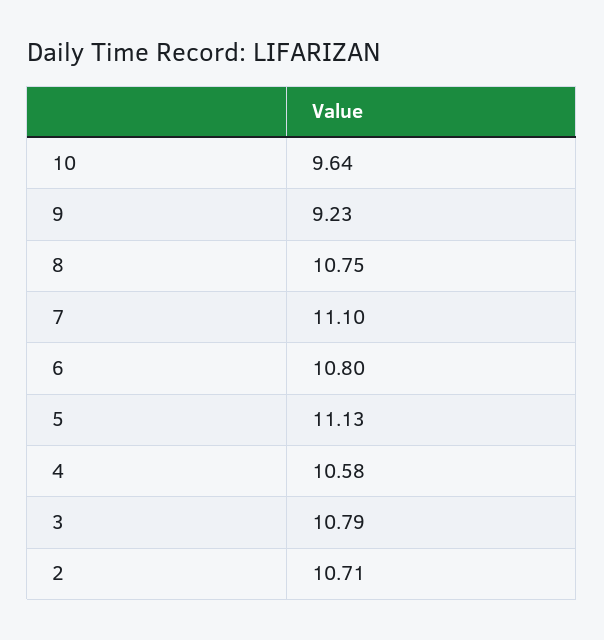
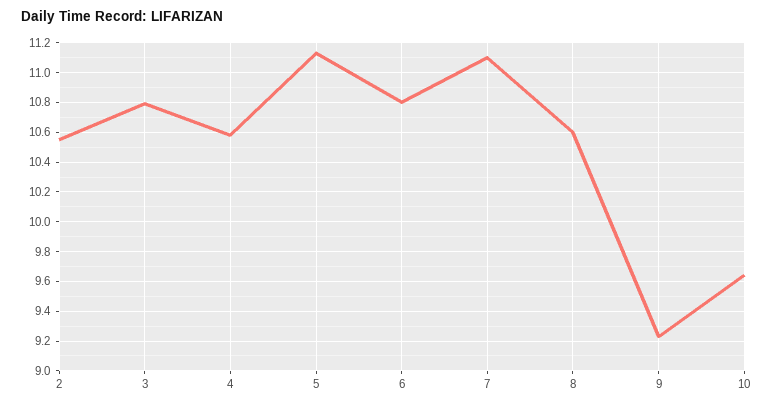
8: 10.75 -> 10.6
2: 10.71 -> 10.55

